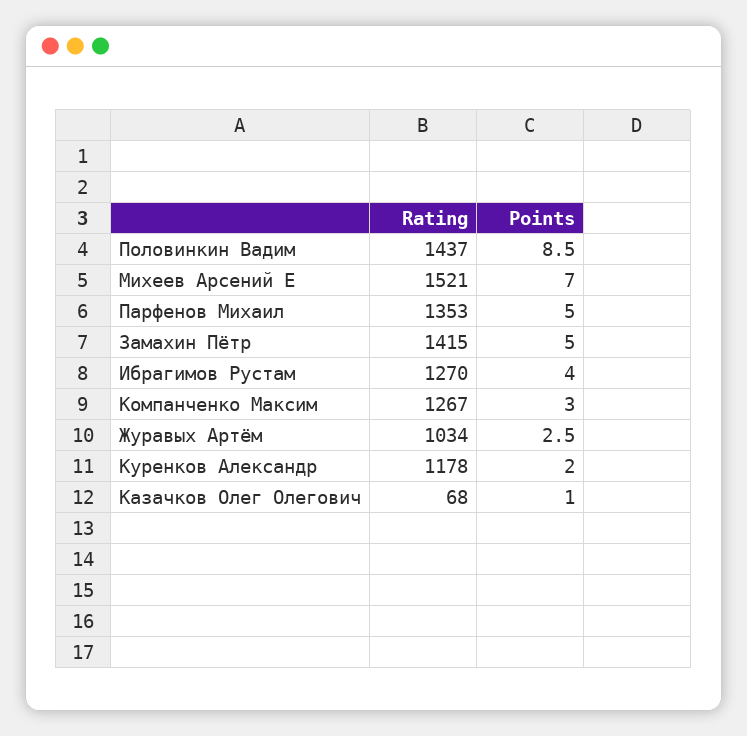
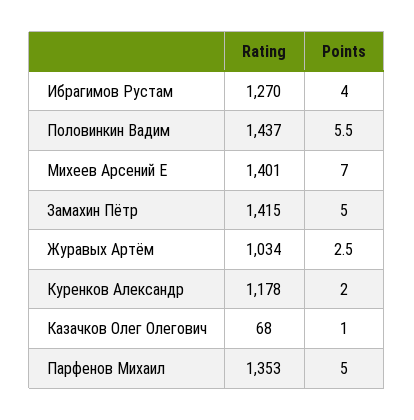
Points, Половинкин Вадим: 8.5 -> 5.5
Rating, Михеев Арсений Е: 1521 -> 1401
Rating, Компанченко Максим: 1267 -> none
Points, Компанченко Максим: 3 -> none

